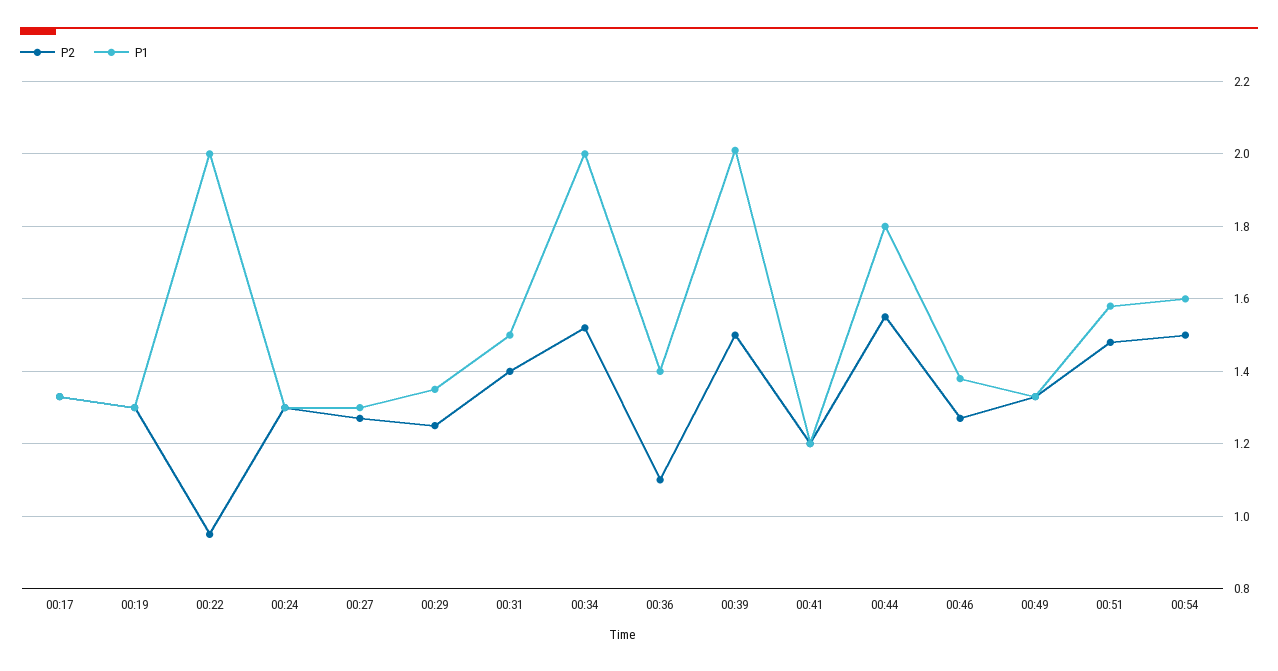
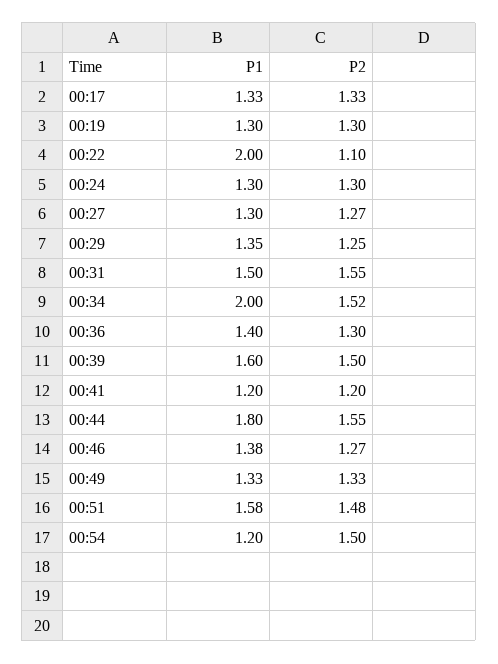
P2, 00:22: 0.95 -> 1.1
P2, 00:31: 1.4 -> 1.55
P2, 00:36: 1.1 -> 1.3
P1, 00:39: 2 -> 1.6
P1, 00:54: 1.6 -> 1.2

